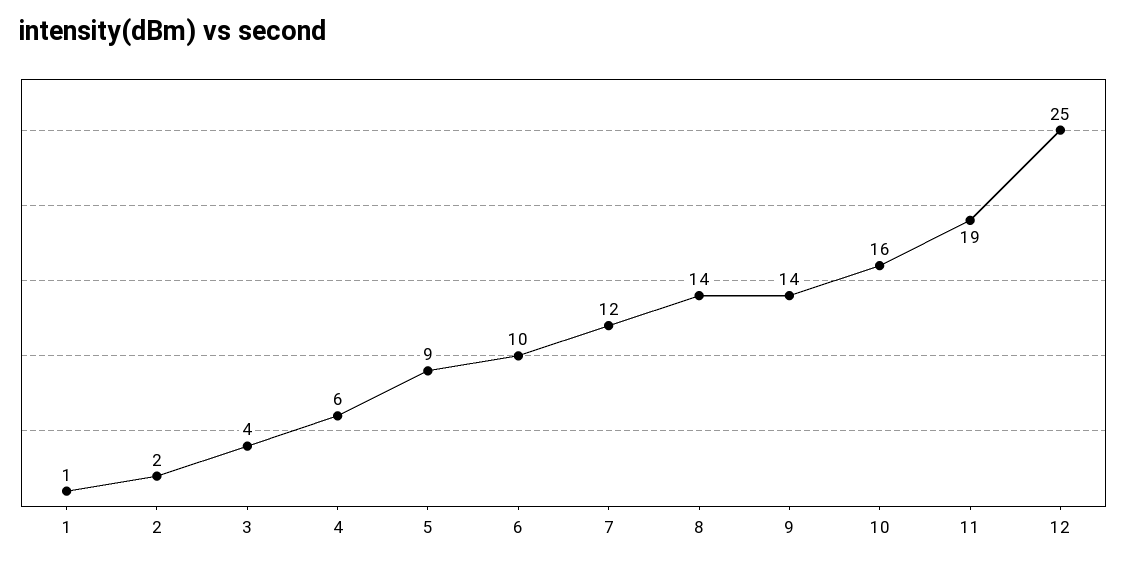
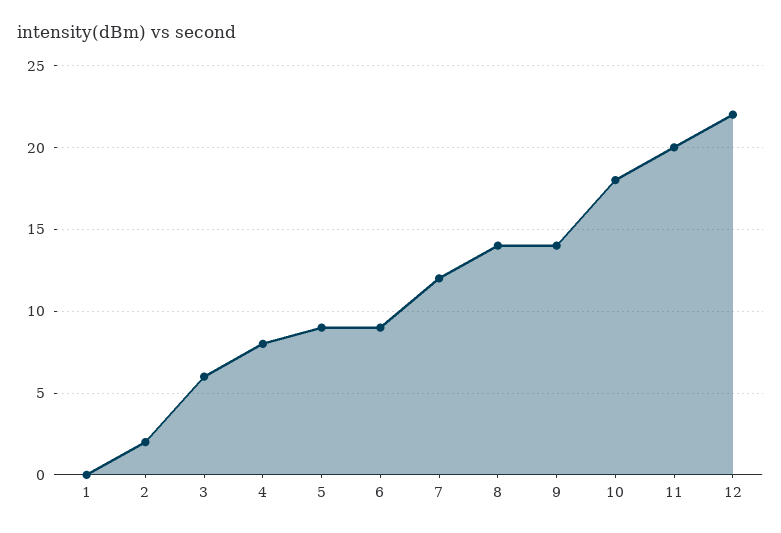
1: 1 -> 0
3: 4 -> 6
4: 6 -> 8
6: 10 -> 9
10: 16 -> 18
11: 19 -> 20
12: 25 -> 22

